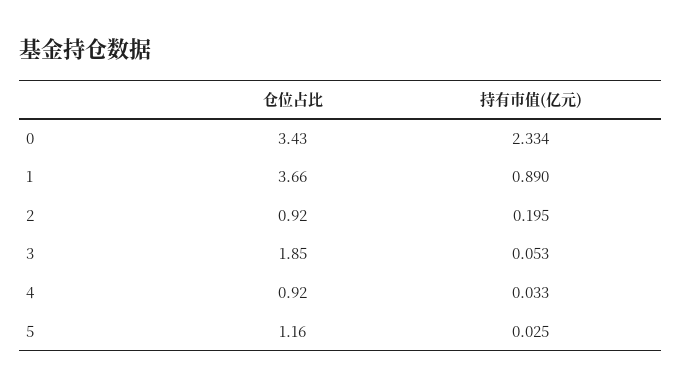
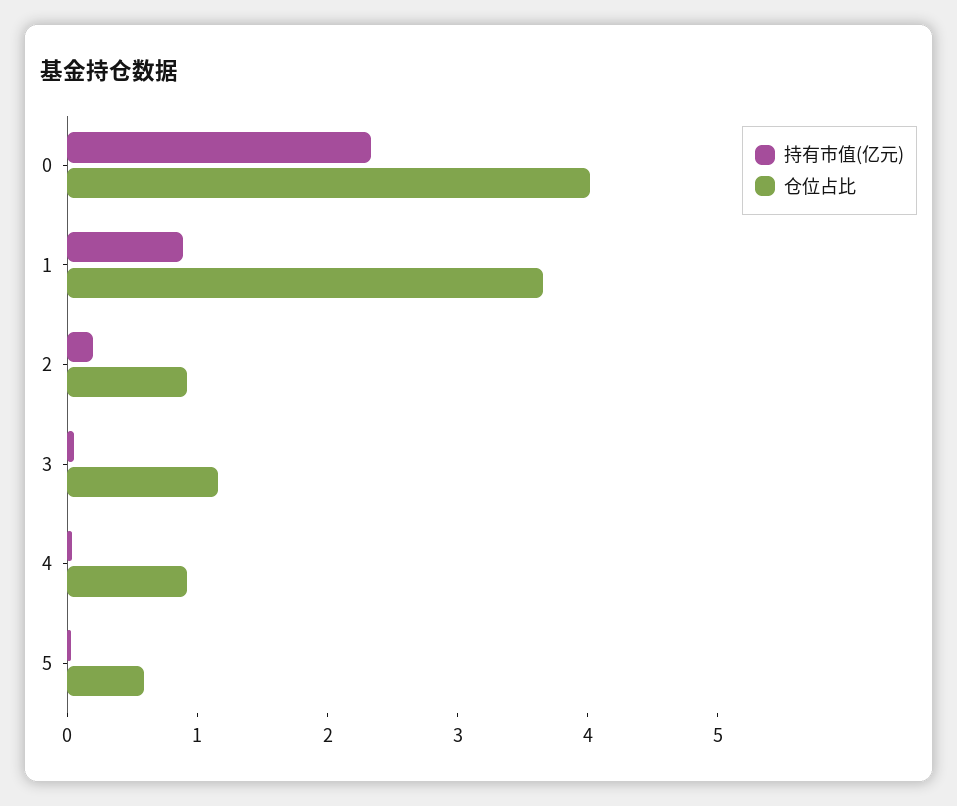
仓位占比, 0: 3.43 -> 4
仓位占比, 3: 1.85 -> 1.2
仓位占比, 5: 1.16 -> 0.6

